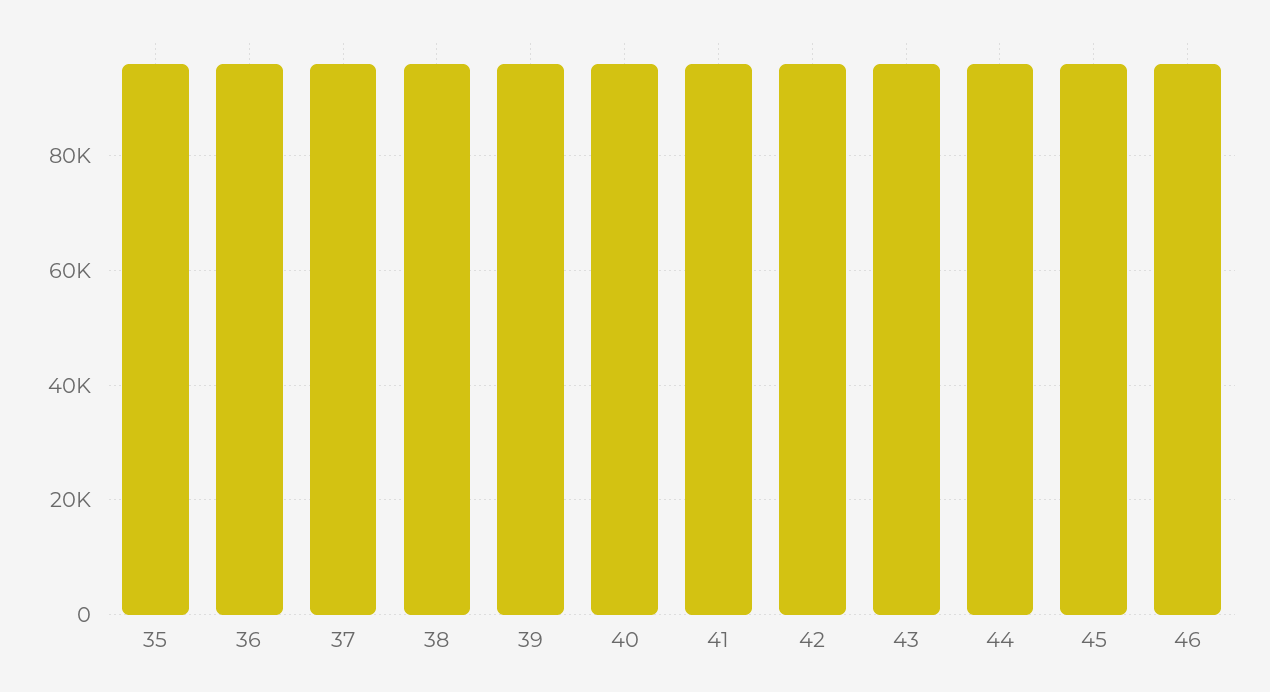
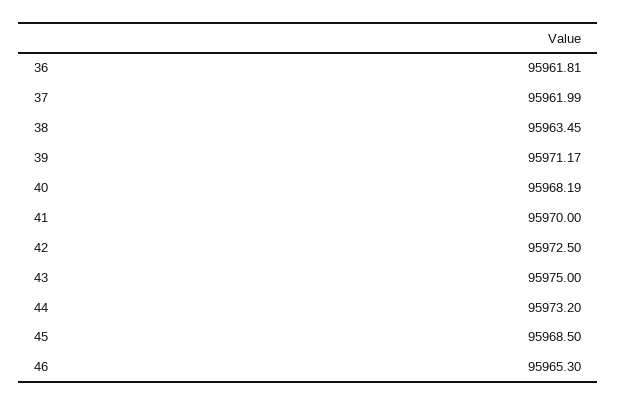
35: 96000 -> none

